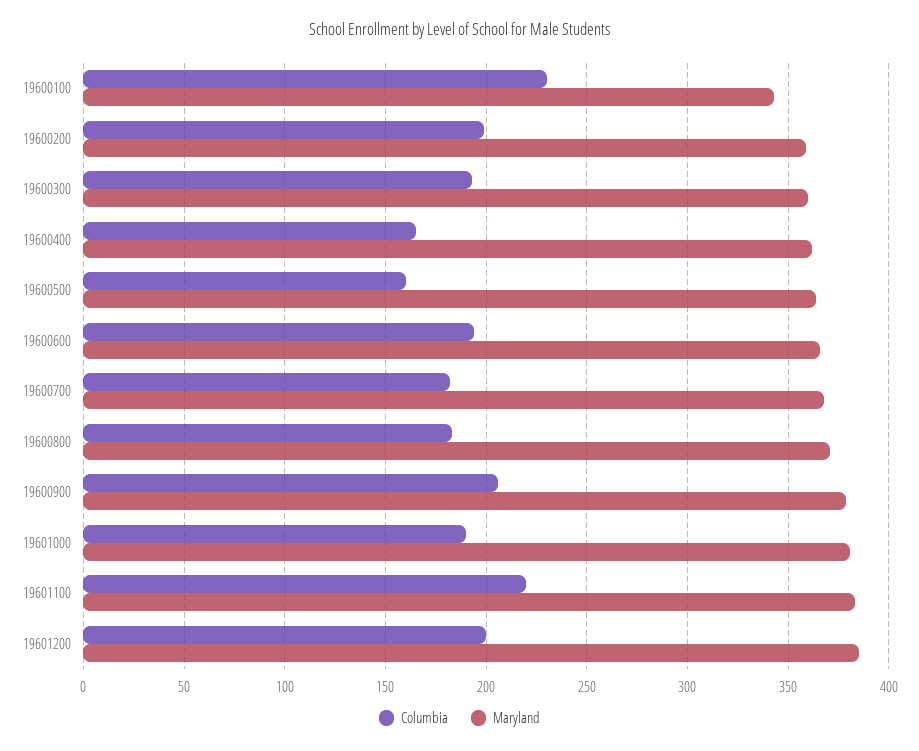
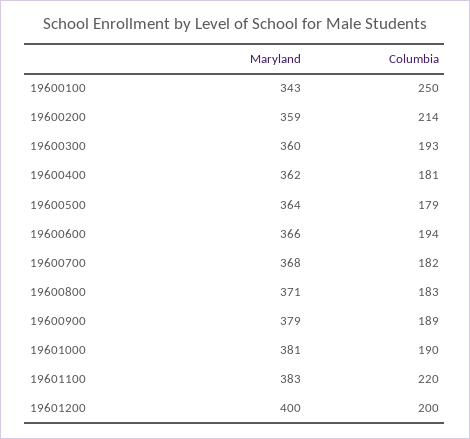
Columbia, 19600100: 230 -> 250
Columbia, 19600200: 200 -> 214
Columbia, 19600400: 165 -> 181
Columbia, 19600500: 160 -> 179
Columbia, 19600900: 205 -> 189
Maryland, 19601200: 385 -> 400

